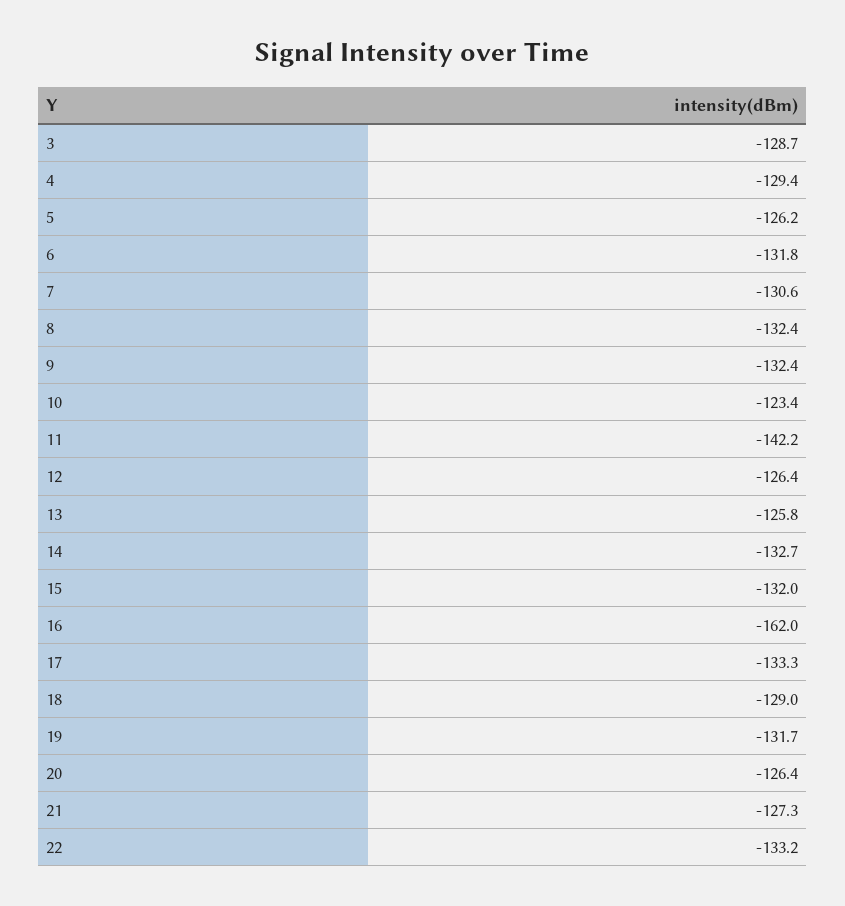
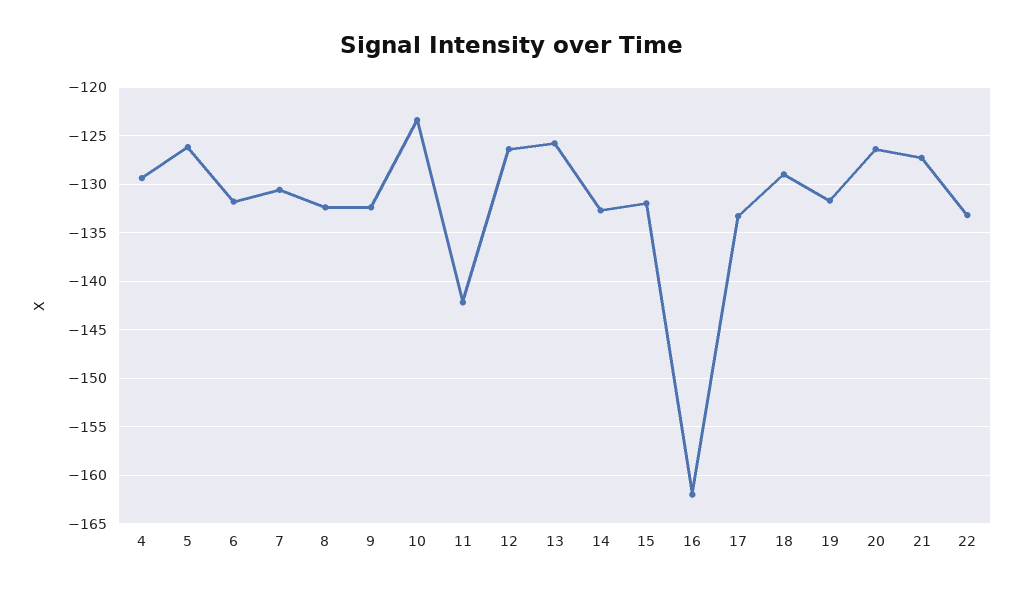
3: -128.7 -> none

